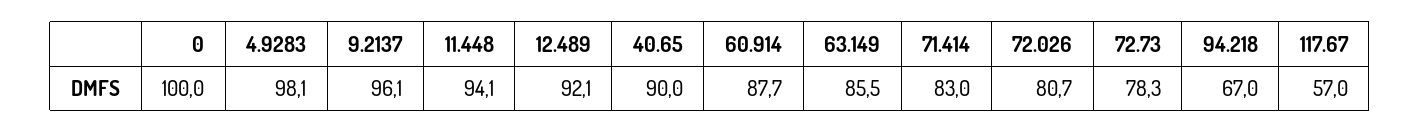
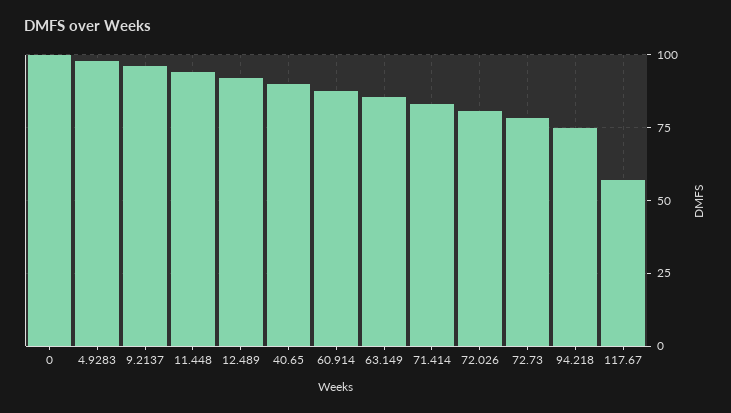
94.218: 67 -> 75

